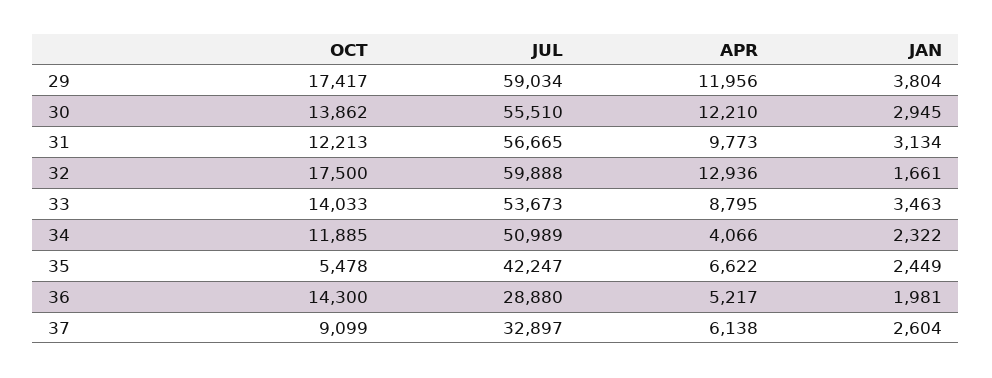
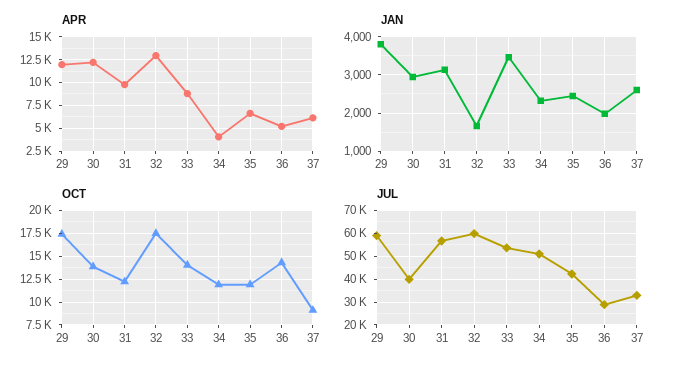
JUL, 30: 55510 -> 40000
OCT, 35: 5478 -> 12500

